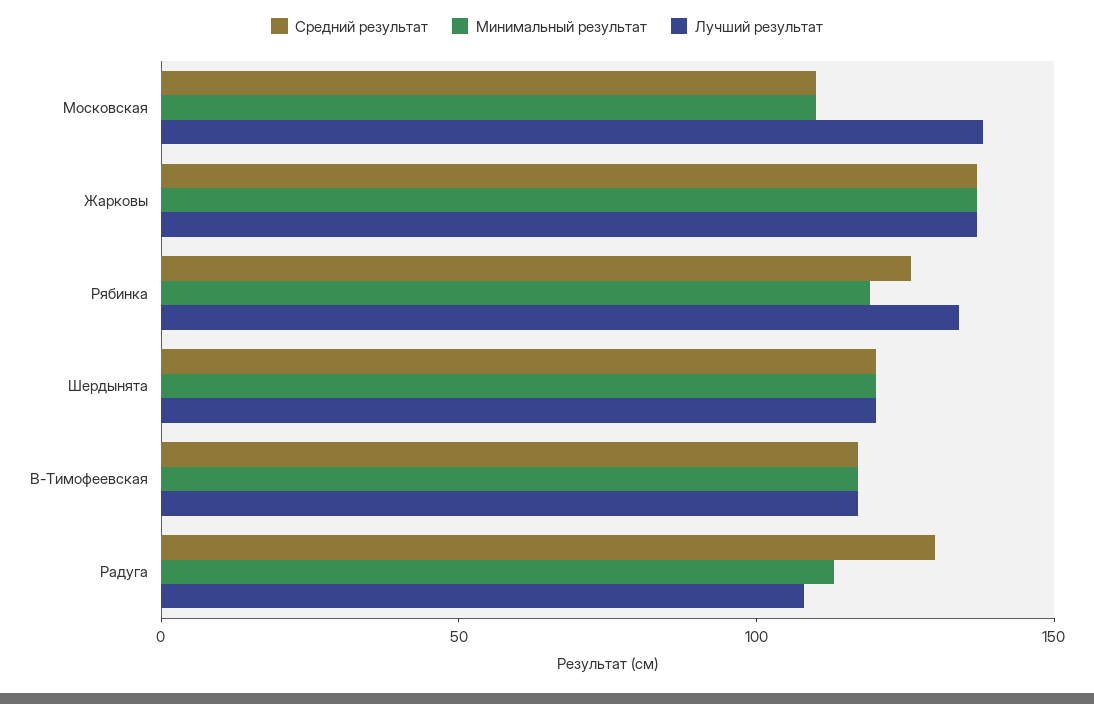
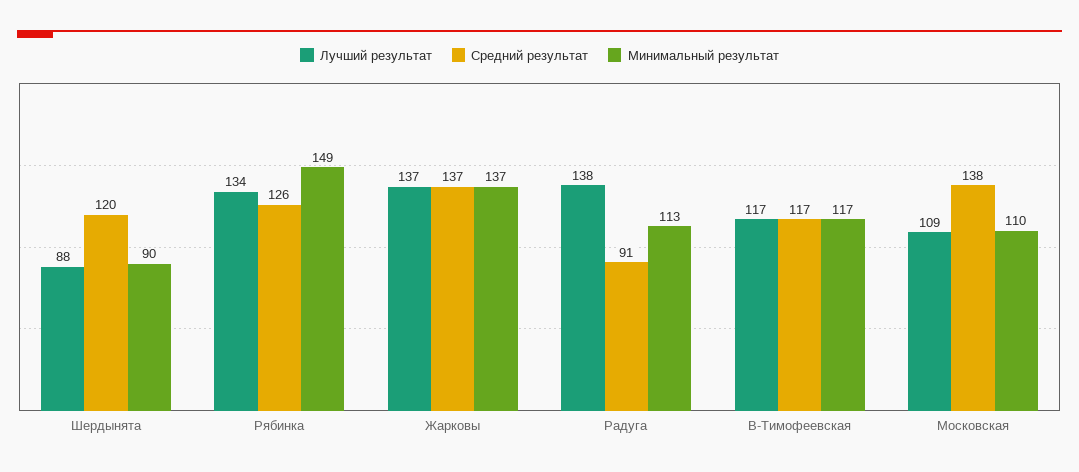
Средний результат, Московская: 110 -> 138
Лучший результат, Московская: 140 -> 109
Минимальный результат, Рябинка: 120 -> 149
Минимальный результат, Шердынята: 120 -> 90
Лучший результат, Шердынята: 120 -> 88
Средний результат, Радуга: 130 -> 91
Лучший результат, Радуга: 110 -> 138

